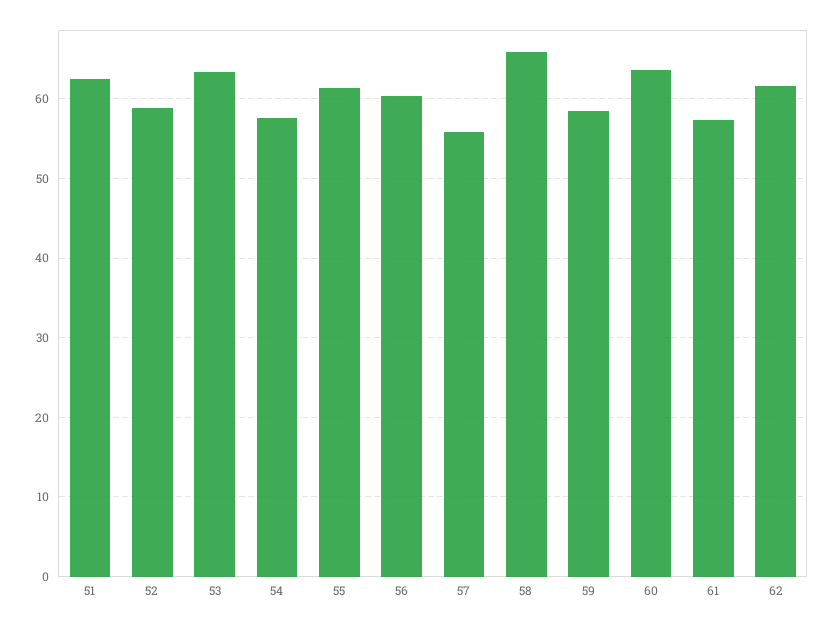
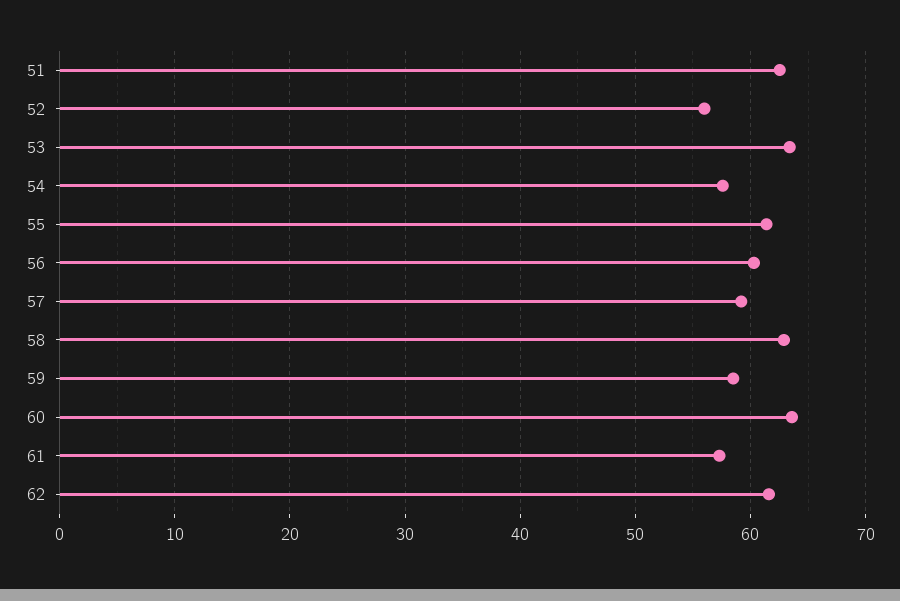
52: 59 -> 56
57: 56 -> 59
58: 66 -> 63

